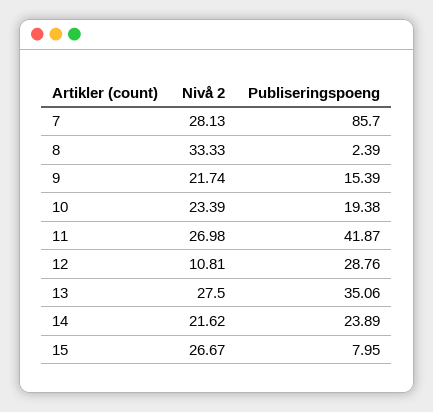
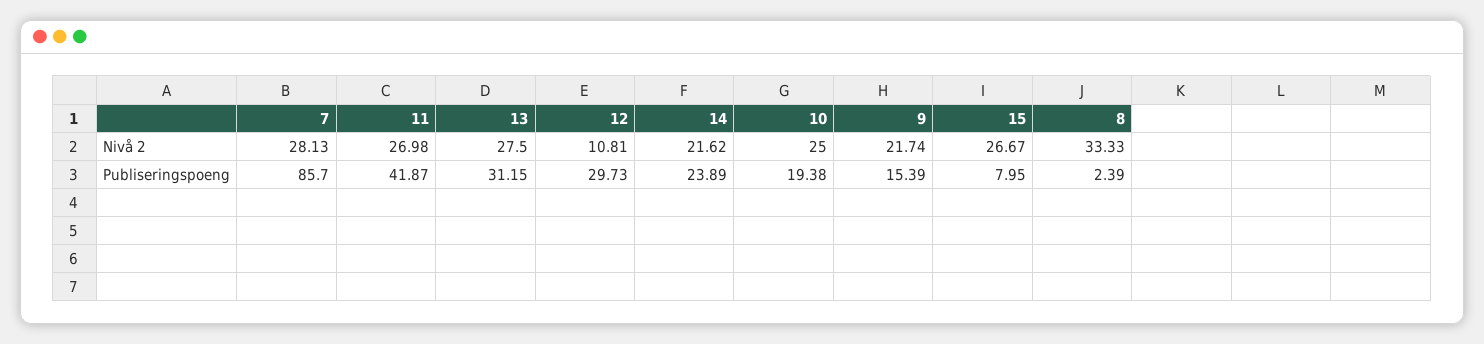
Nivå 2, 10: 23.39 -> 25
Publiseringspoeng, 12: 28.76 -> 29.73
Publiseringspoeng, 13: 35.06 -> 31.15

